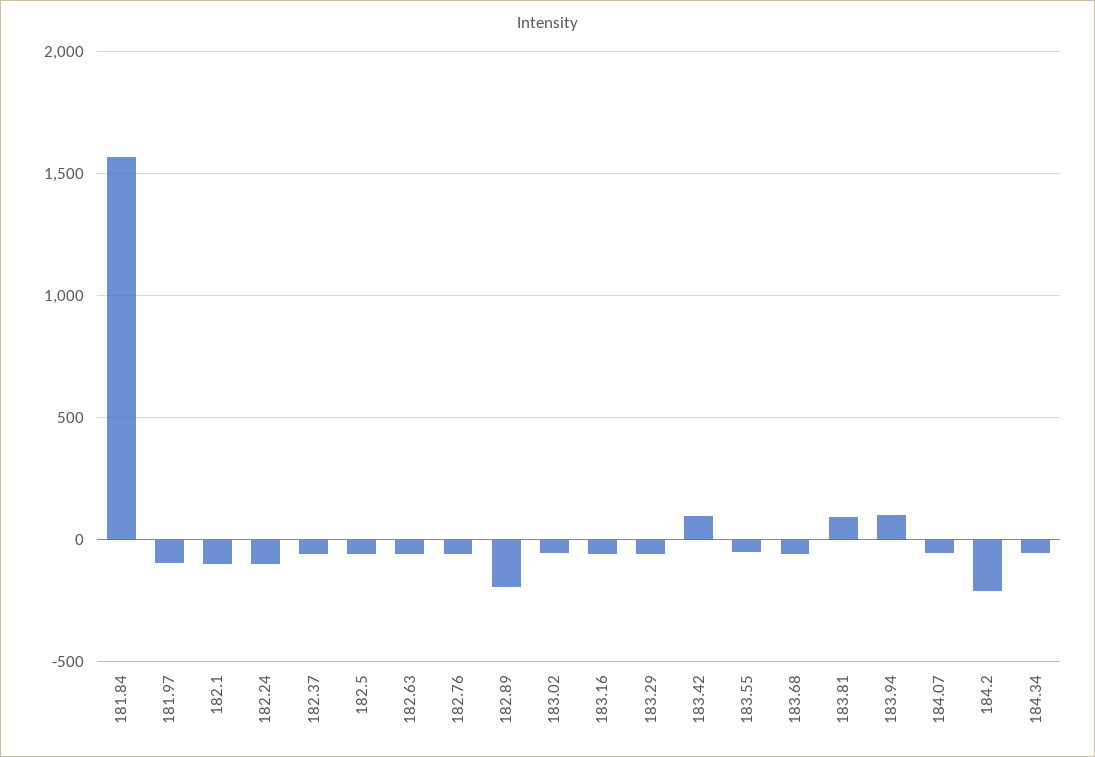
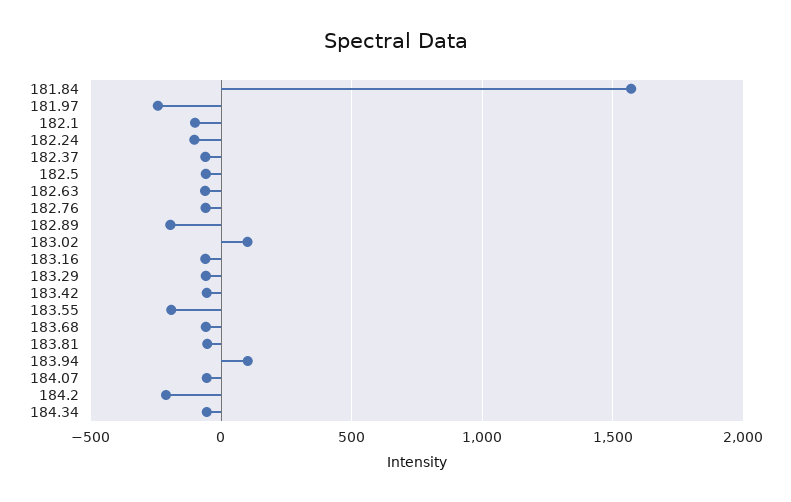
181.97: -100 -> -250
183.02: -50 -> 100
183.42: 100 -> -50
183.55: -50 -> -200
183.81: 100 -> -50

